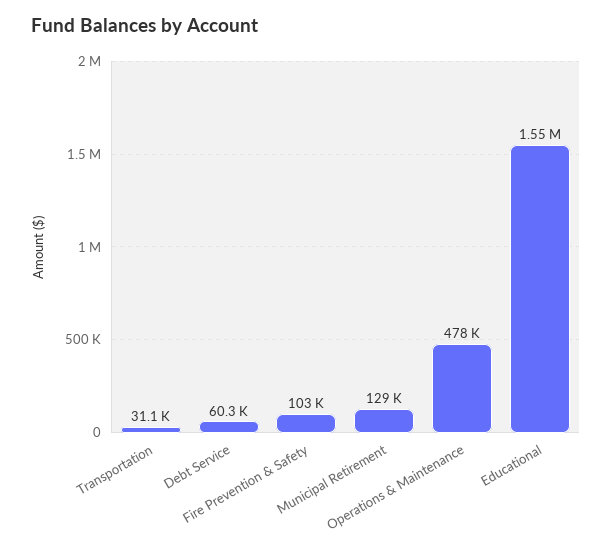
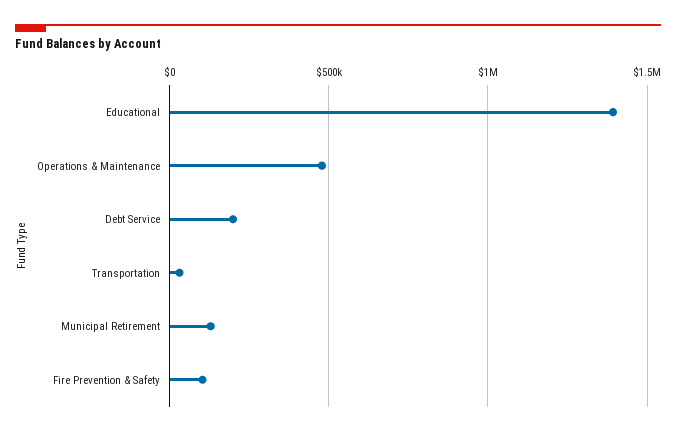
Debt Service: 60300 -> 200000
Educational: 1550000 -> 1400000

